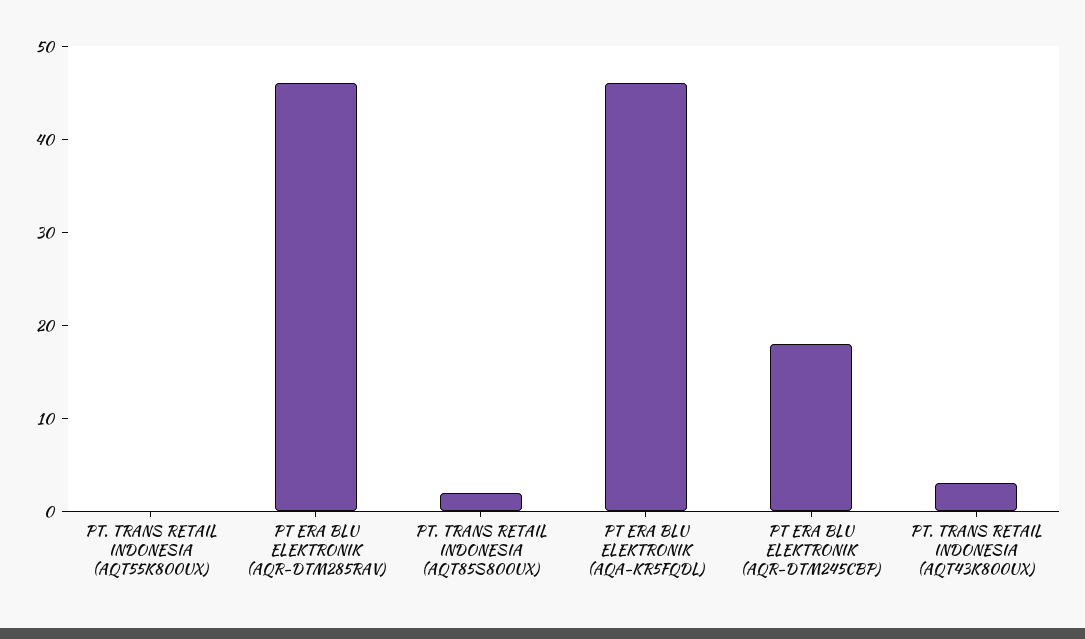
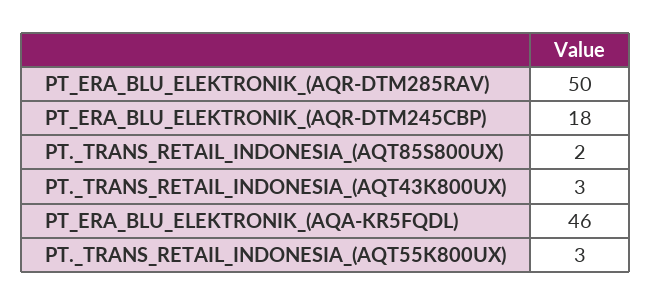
PT. TRANS RETAIL INDONESIA (AQT55K800UX): 0 -> 3
PT ERA BLU ELEKTRONIK (AQR-DTM285RAV): 46 -> 50

